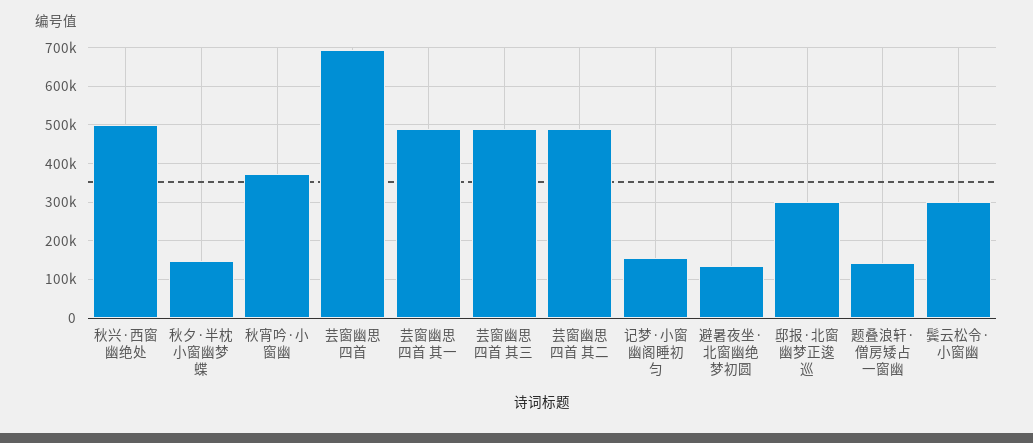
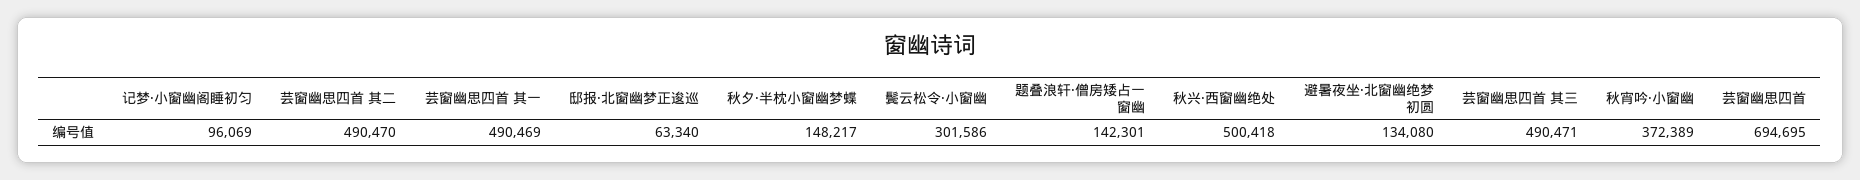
记梦·小窗幽阁睡初匀: 160000 -> 96069
邸报·北窗幽梦正逡巡: 300000 -> 63340

